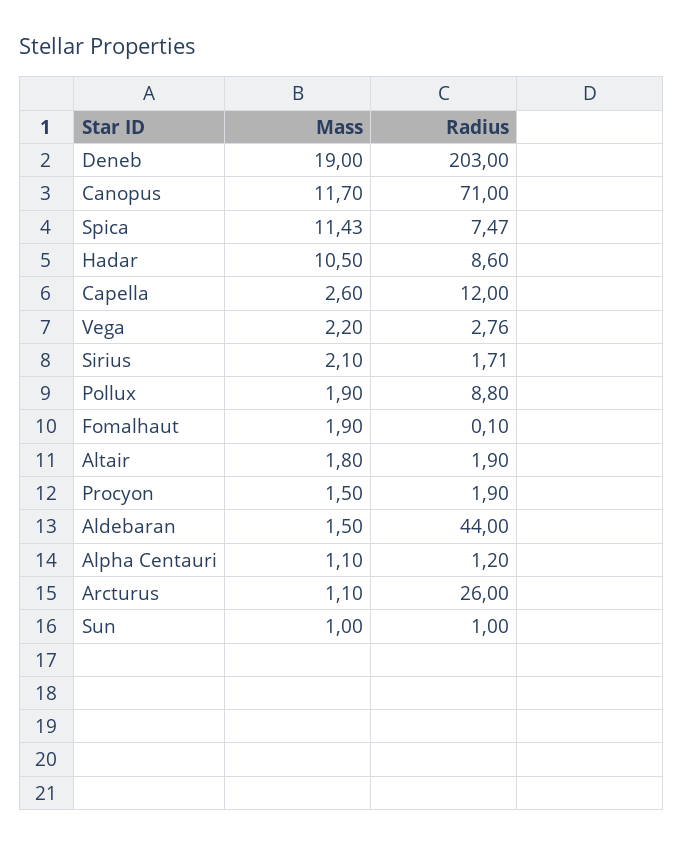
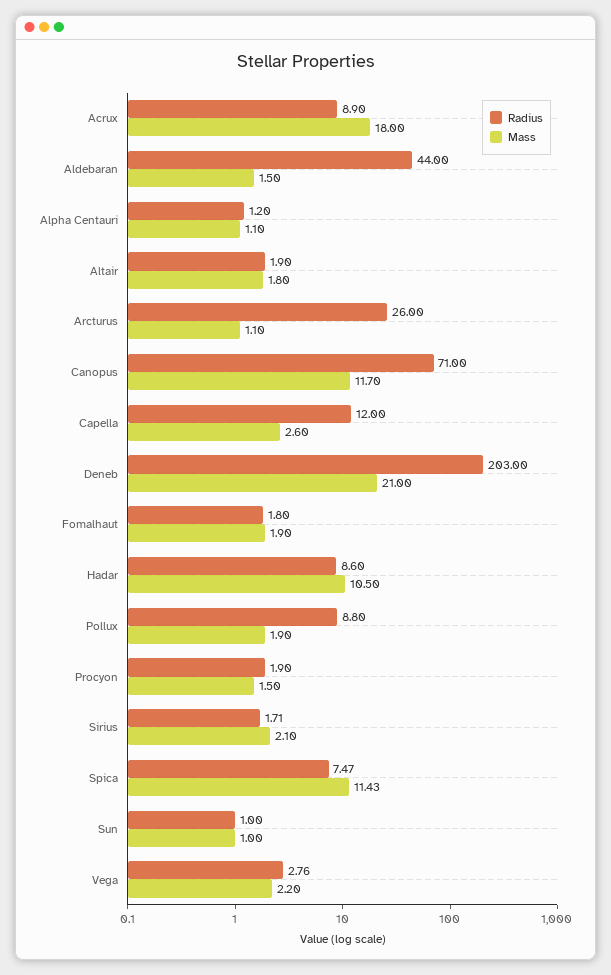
Mass, Deneb: 19 -> 21
Radius, Fomalhaut: 0.1 -> 1.8
Radius, Acrux: none -> 8.9
Mass, Acrux: none -> 18

